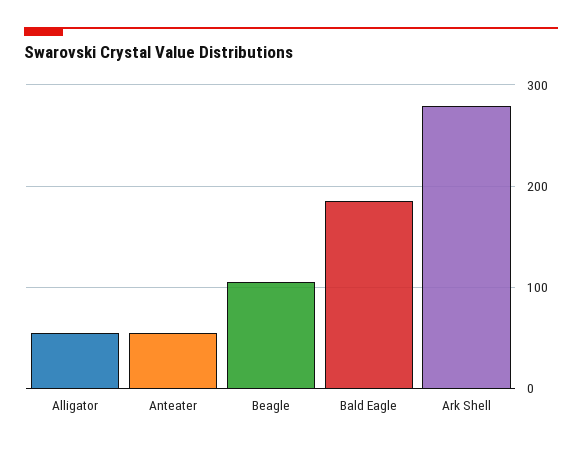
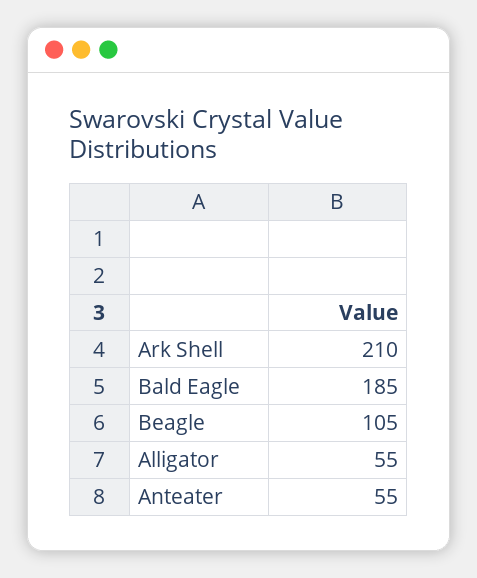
Ark Shell: 280 -> 210

